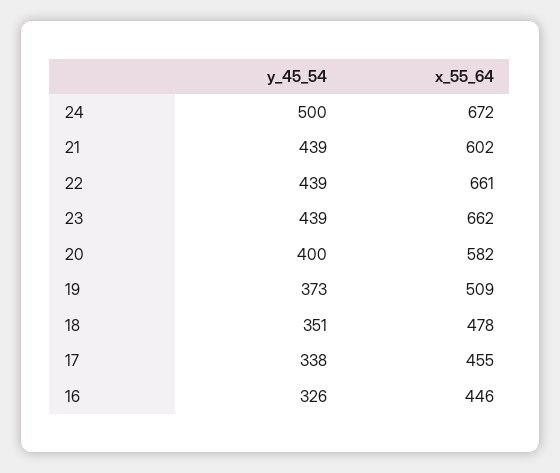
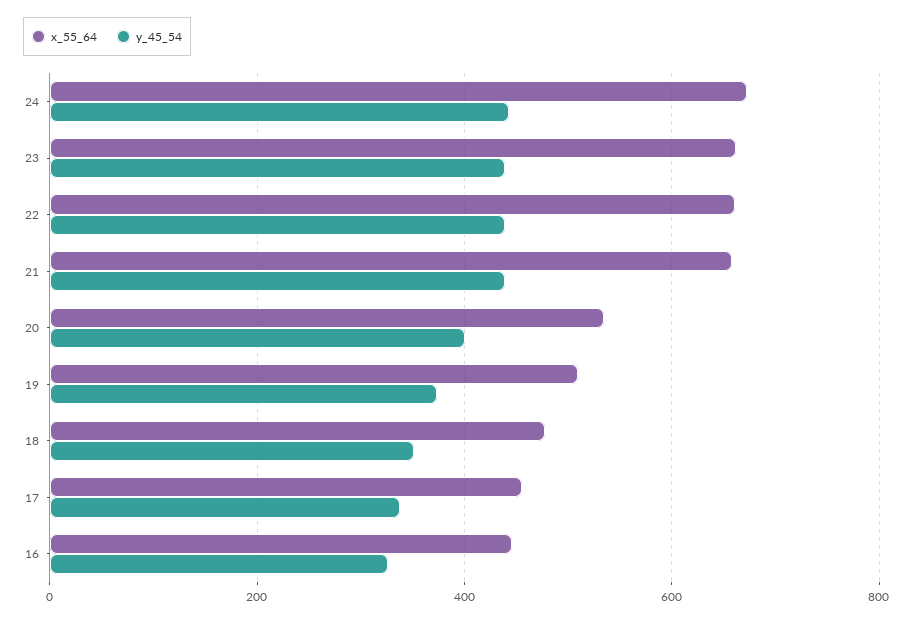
y_45_54, 24: 500 -> 440
x_55_64, 21: 602 -> 660
x_55_64, 20: 582 -> 540

